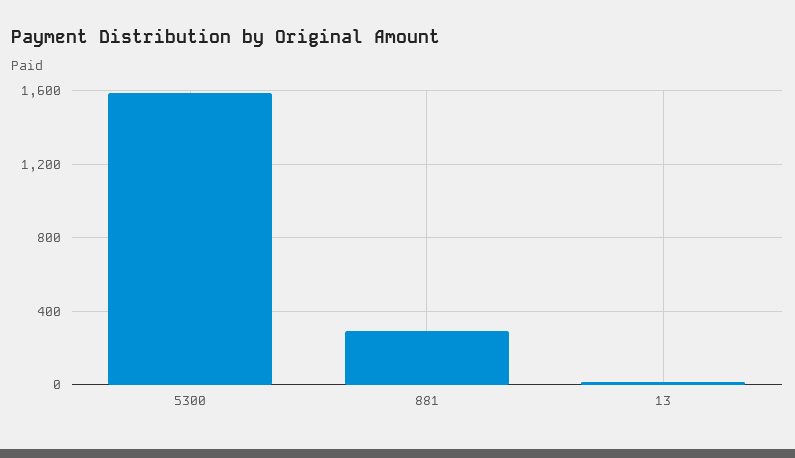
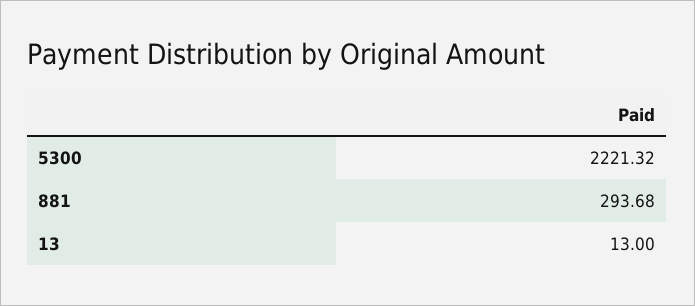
5300: 1600 -> 2221.32

